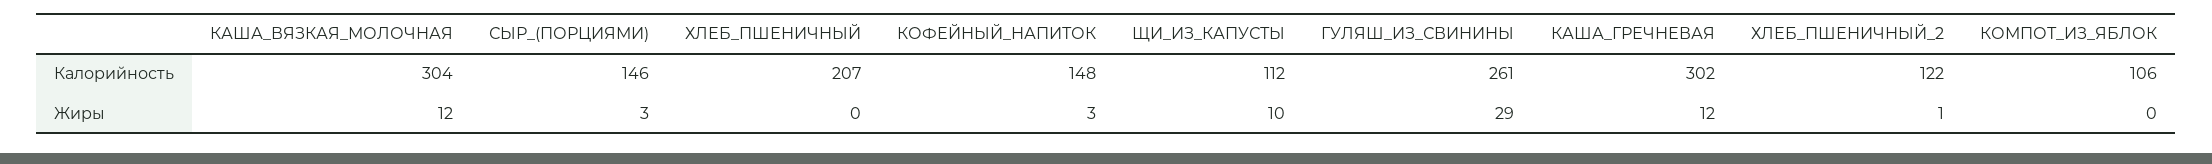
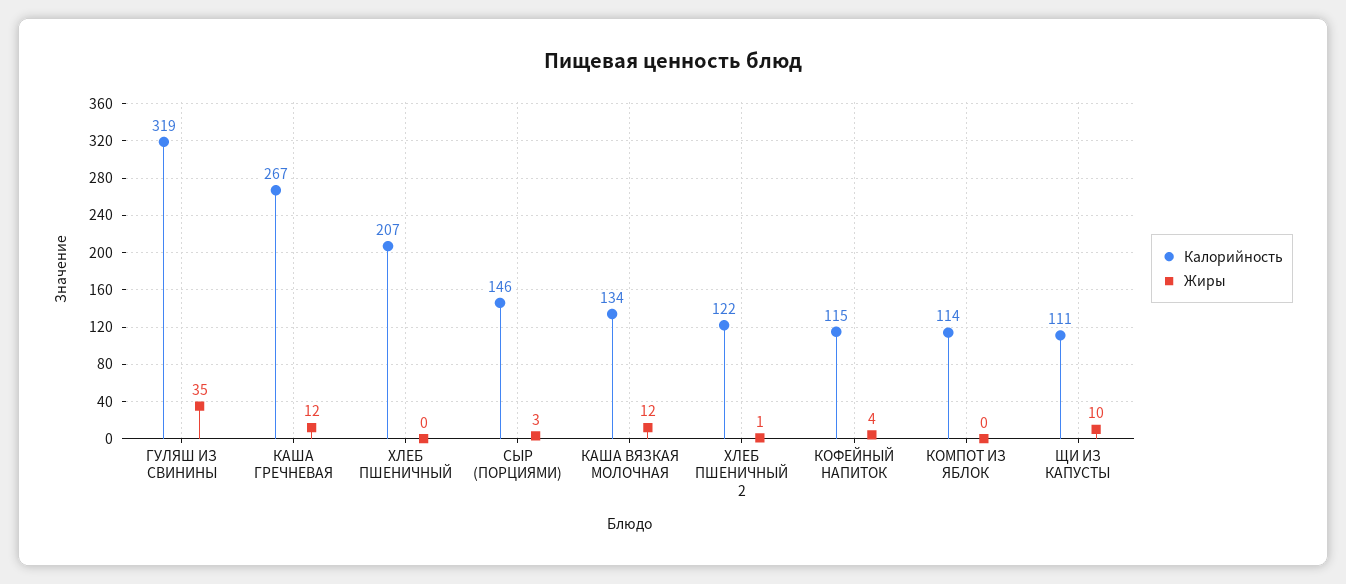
Калорийность, КАША_ВЯЗКАЯ_МОЛОЧНАЯ: 304 -> 134
Калорийность, КОФЕЙНЫЙ_НАПИТОК: 148 -> 115
Калорийность, ЩИ_ИЗ_КАПУСТЫ: 112 -> 111
Калорийность, ГУЛЯШ_ИЗ_СВИНИНЫ: 261 -> 319
Калорийность, КАША_ГРЕЧНЕВАЯ: 302 -> 267
Калорийность, КОМПОТ_ИЗ_ЯБЛОК: 106 -> 114
Жиры, КОФЕЙНЫЙ_НАПИТОК: 3 -> 4
Жиры, ГУЛЯШ_ИЗ_СВИНИНЫ: 29 -> 35

